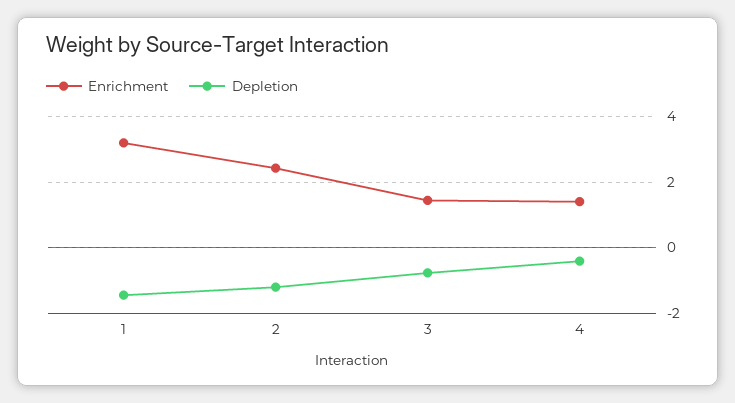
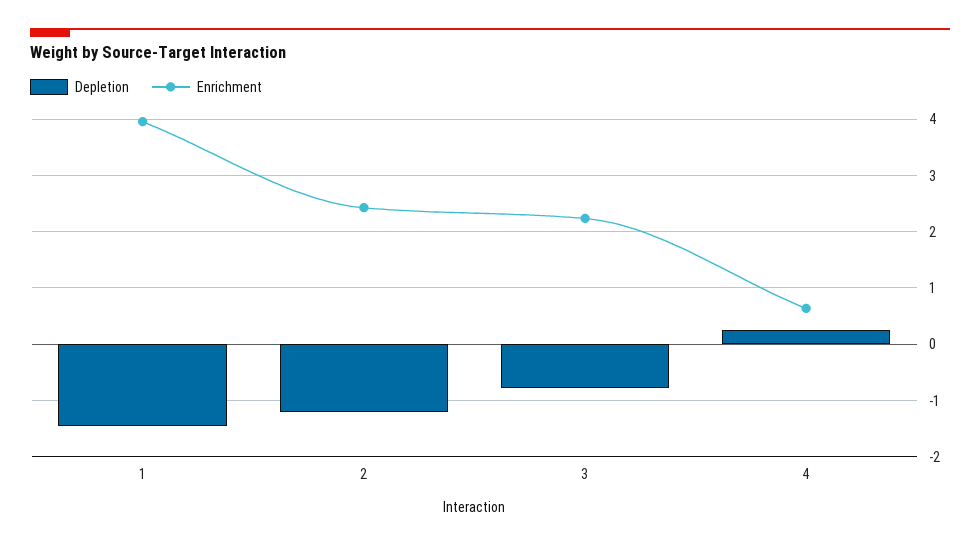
Enrichment, 1: 3.2 -> 4
Enrichment, 3: 1.4 -> 2.2
Enrichment, 4: 1.4 -> 0.6
Depletion, 4: -0.4 -> 0.2

